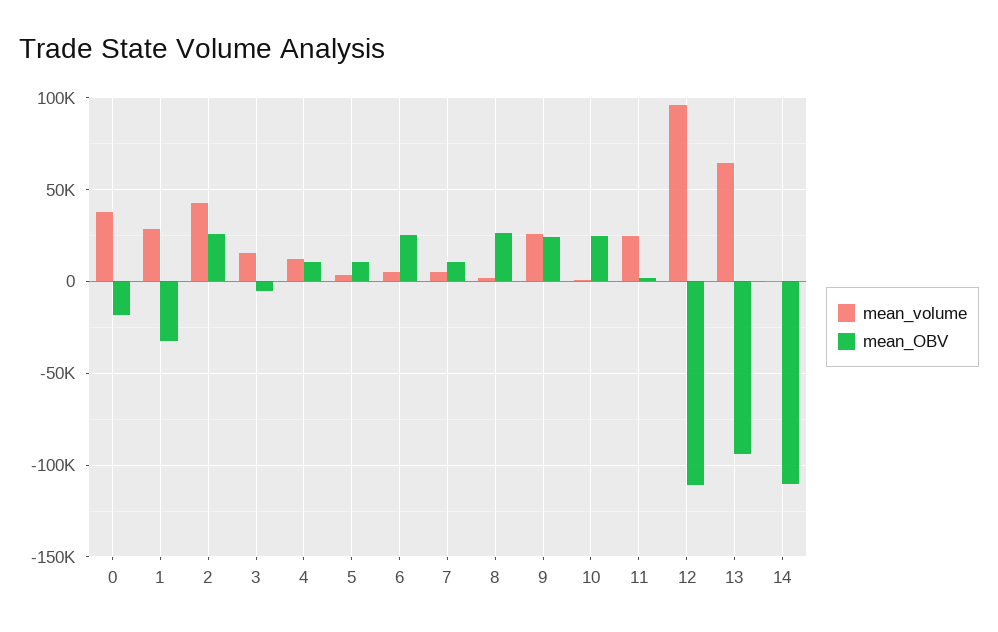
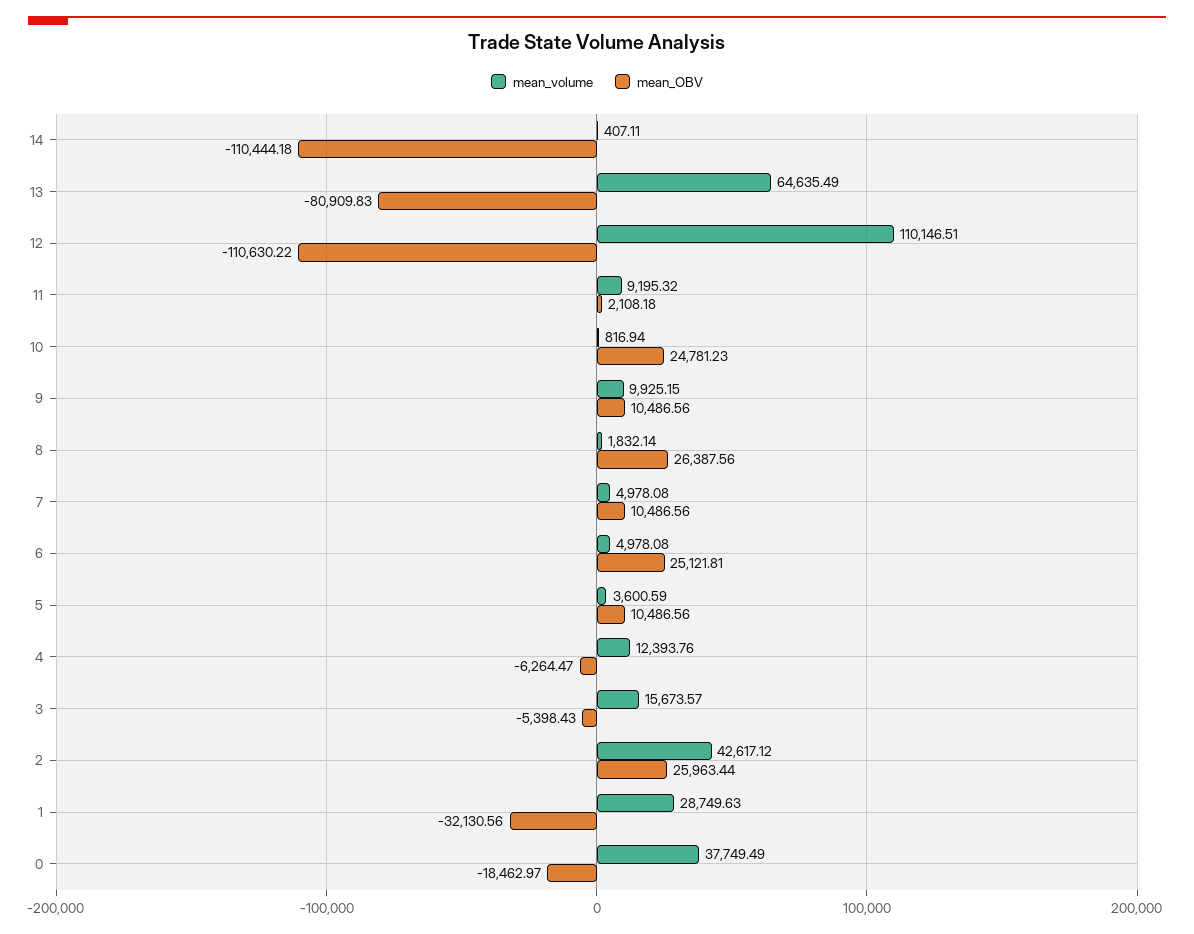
mean_OBV, 4: 10000 -> -6264.47
mean_volume, 9: 25000 -> 9925.15
mean_OBV, 9: 25000 -> 10486.56
mean_volume, 11: 25000 -> 9195.32
mean_volume, 12: 95000 -> 110146.51
mean_OBV, 13: -95000 -> -80909.83

